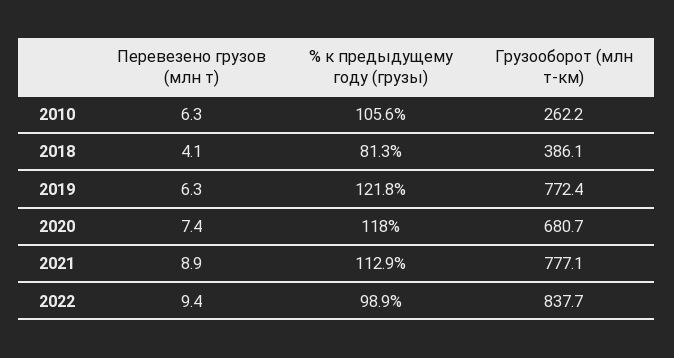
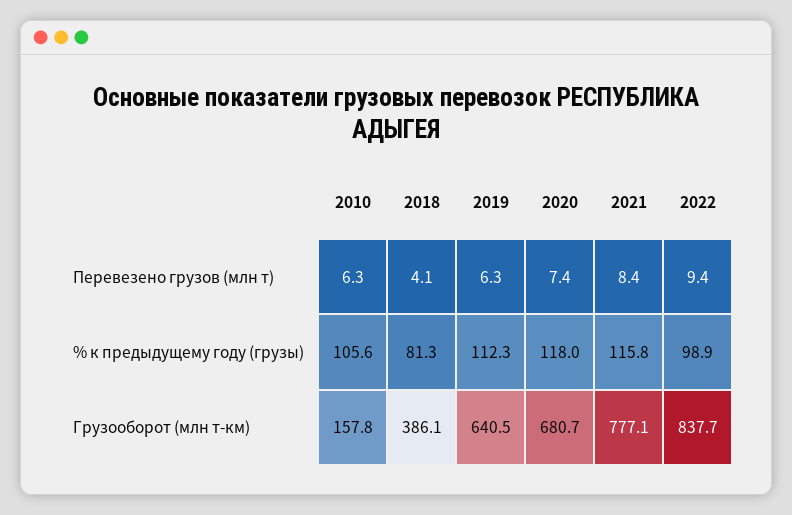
Грузооборот (млн т-км), 2010: 262.2 -> 157.8
% к предыдущему году (грузы), 2019: 121.8 -> 112.3
Грузооборот (млн т-км), 2019: 772.4 -> 640.5
Перевезено грузов (млн т), 2021: 8.9 -> 8.4
% к предыдущему году (грузы), 2021: 112.9 -> 115.8

